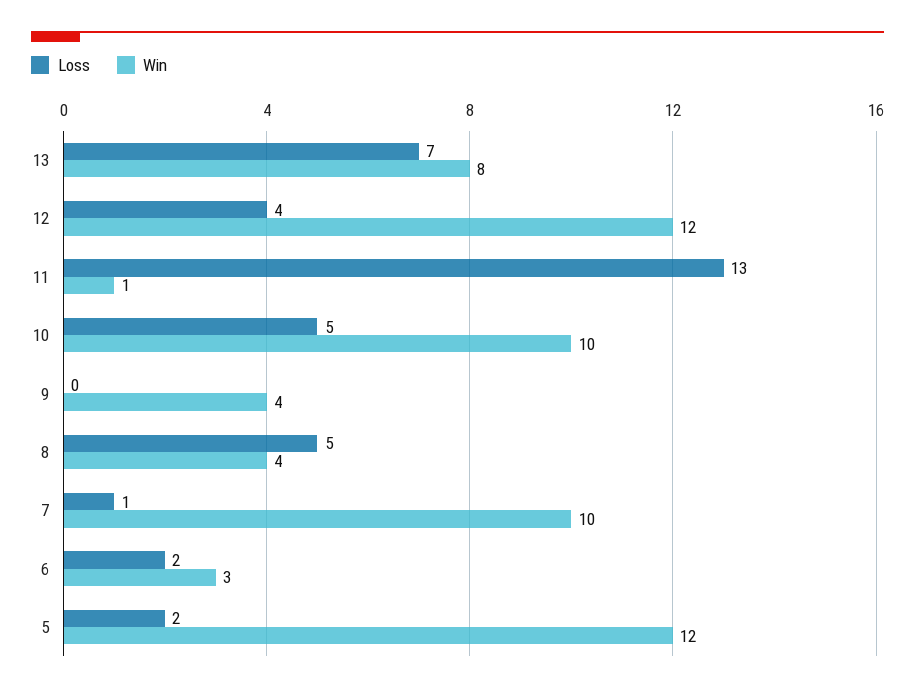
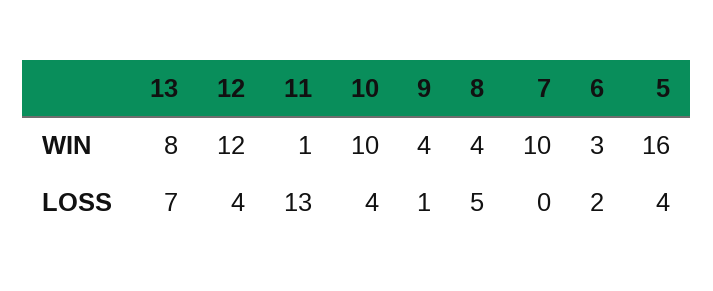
Loss, 10: 5 -> 4
Loss, 9: 0 -> 1
Loss, 7: 1 -> 0
Loss, 5: 2 -> 4
Win, 5: 12 -> 16

